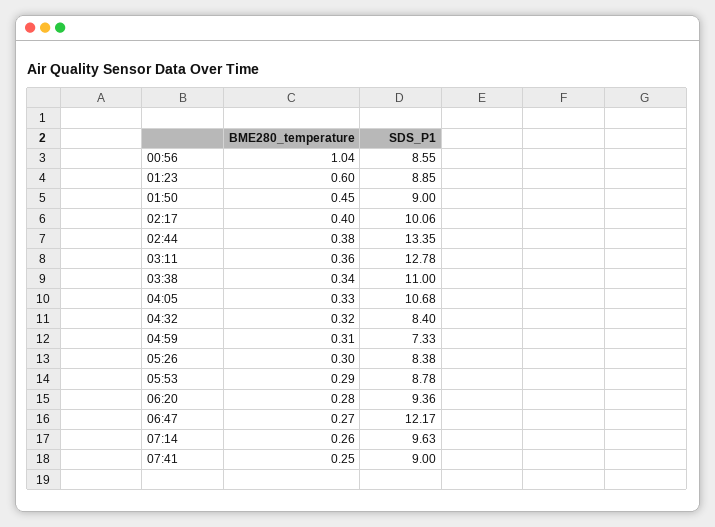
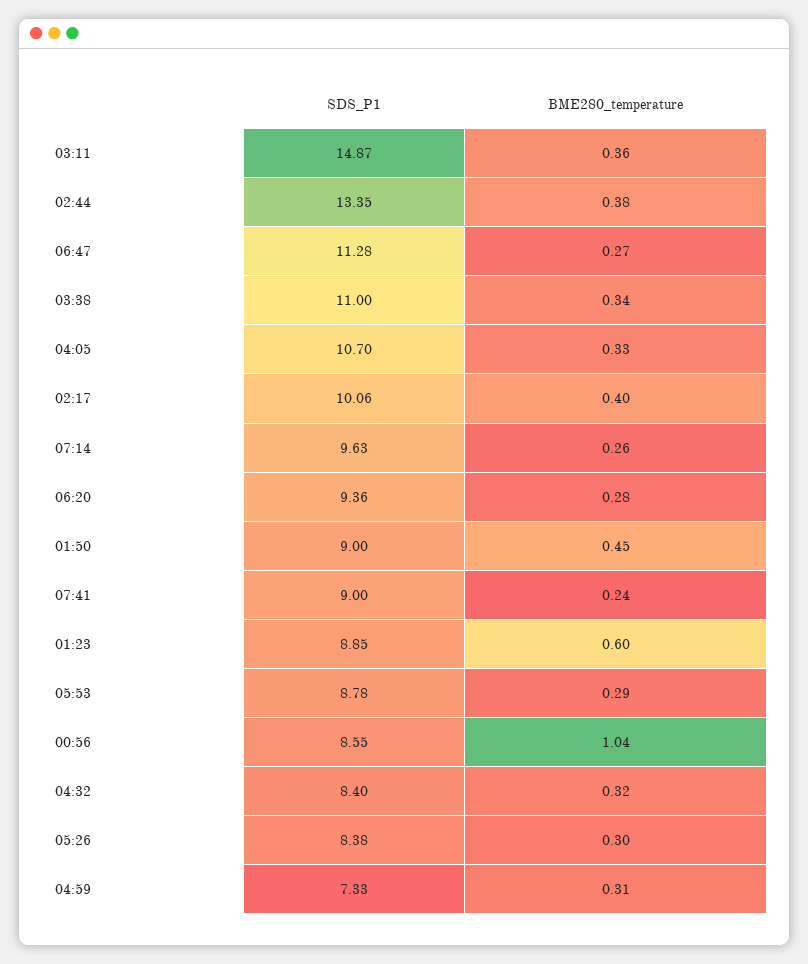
SDS_P1, 03:11: 12.78 -> 14.87
SDS_P1, 04:05: 10.68 -> 10.7
SDS_P1, 06:47: 12.17 -> 11.28
BME280_temperature, 07:41: 0.25 -> 0.24

